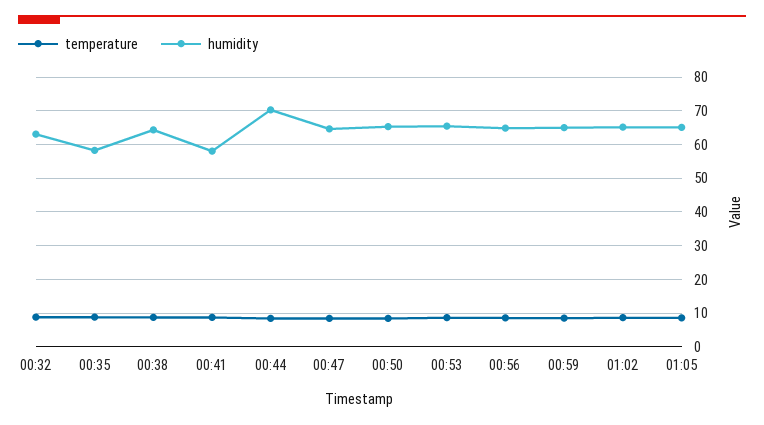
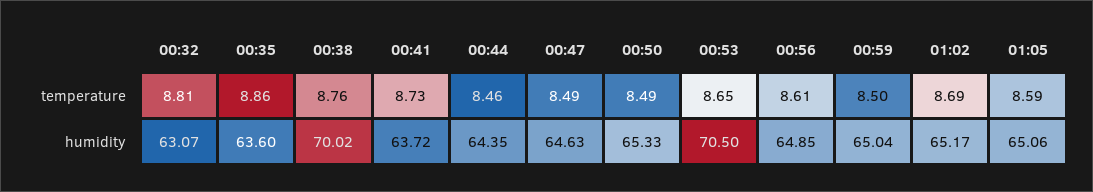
humidity, 00:35: 58 -> 63.6
humidity, 00:38: 64 -> 70.02
humidity, 00:41: 58 -> 63.72
humidity, 00:44: 70 -> 64.35
humidity, 00:53: 66 -> 70.5

